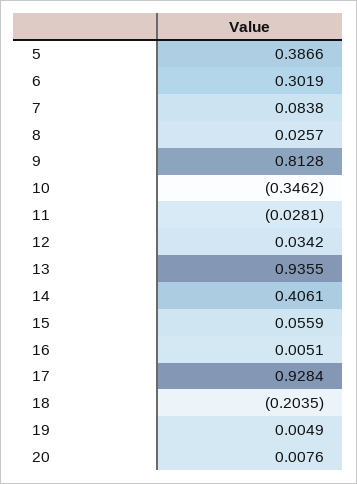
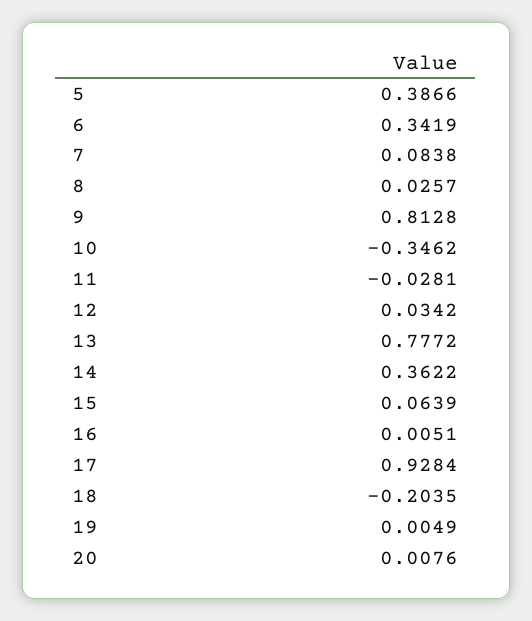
6: 0.3019 -> 0.3419
13: 0.9355 -> 0.7772
14: 0.4061 -> 0.3622
15: 0.0559 -> 0.0639

